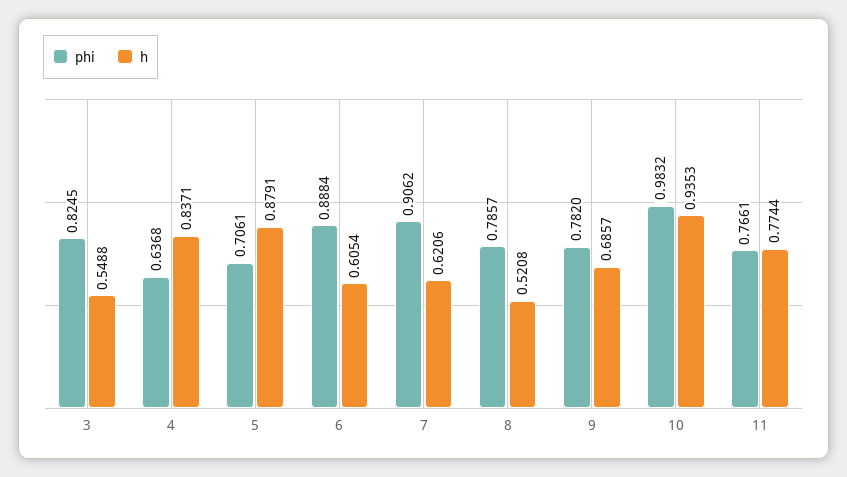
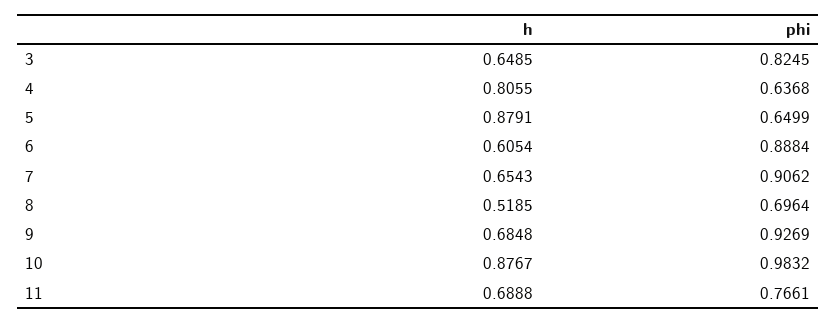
h, 3: 0.5488 -> 0.6485
h, 4: 0.8371 -> 0.8055
phi, 5: 0.7061 -> 0.6499
h, 7: 0.6206 -> 0.6543
phi, 8: 0.7857 -> 0.6964
h, 8: 0.5208 -> 0.5185
phi, 9: 0.782 -> 0.9269
h, 9: 0.6857 -> 0.6848
h, 10: 0.9353 -> 0.8767
h, 11: 0.7744 -> 0.6888

